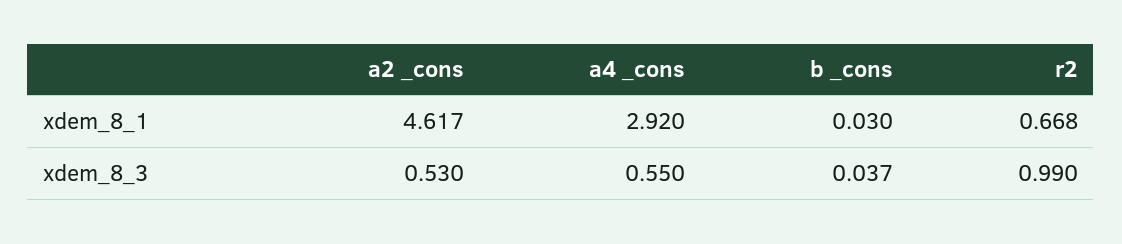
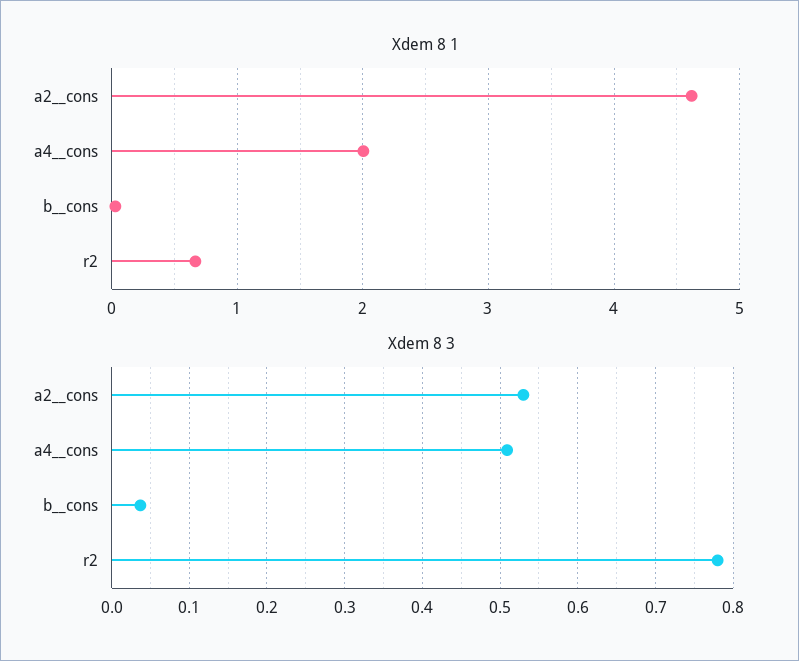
xdem_8_1, a4 _cons: 2.92 -> 2
xdem_8_3, a4 _cons: 0.55 -> 0.51
xdem_8_3, r2: 0.99 -> 0.78

